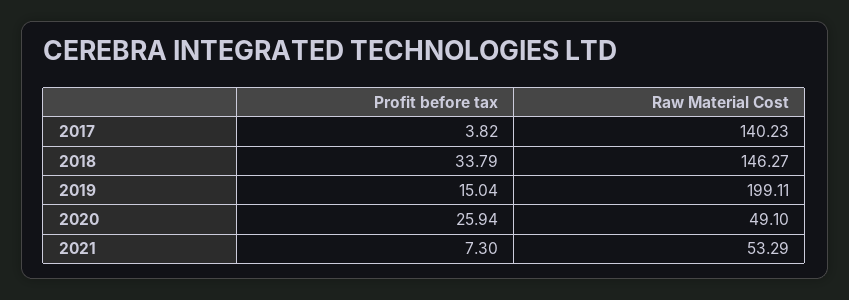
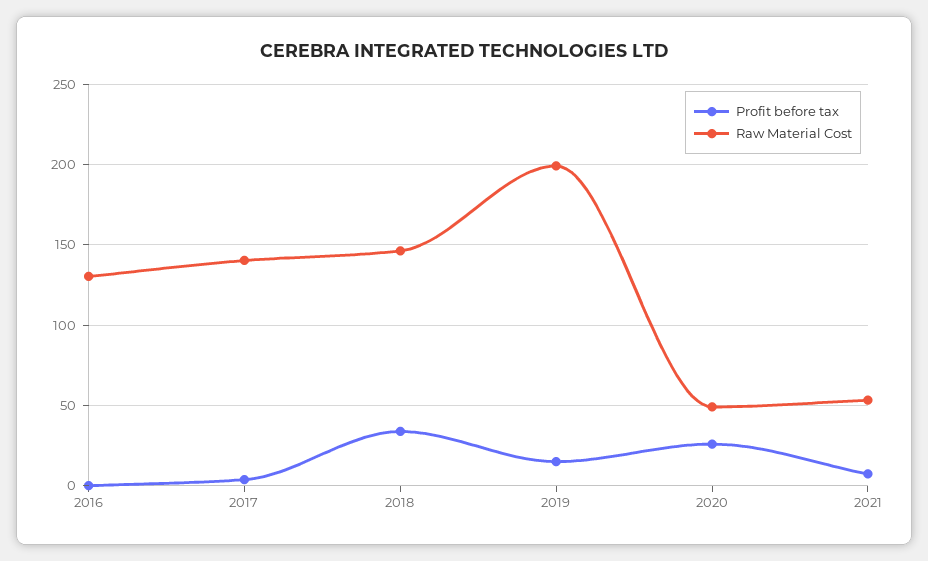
Profit before tax, 2016: none -> 0
Raw Material Cost, 2016: none -> 130

